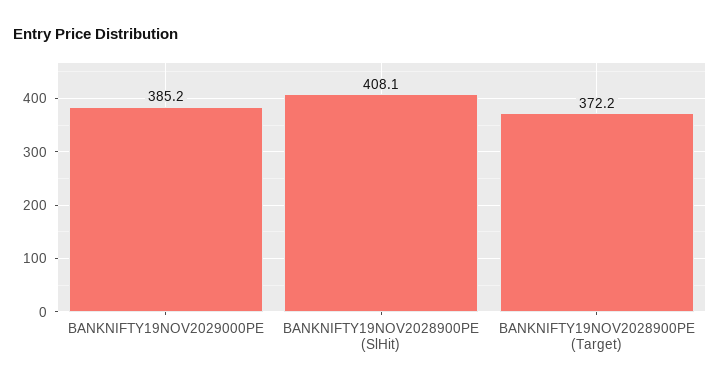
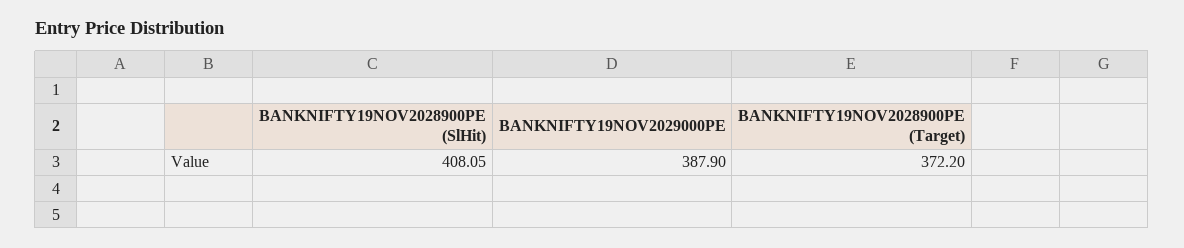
BANKNIFTY19NOV2029000PE: 385.2 -> 387.9

